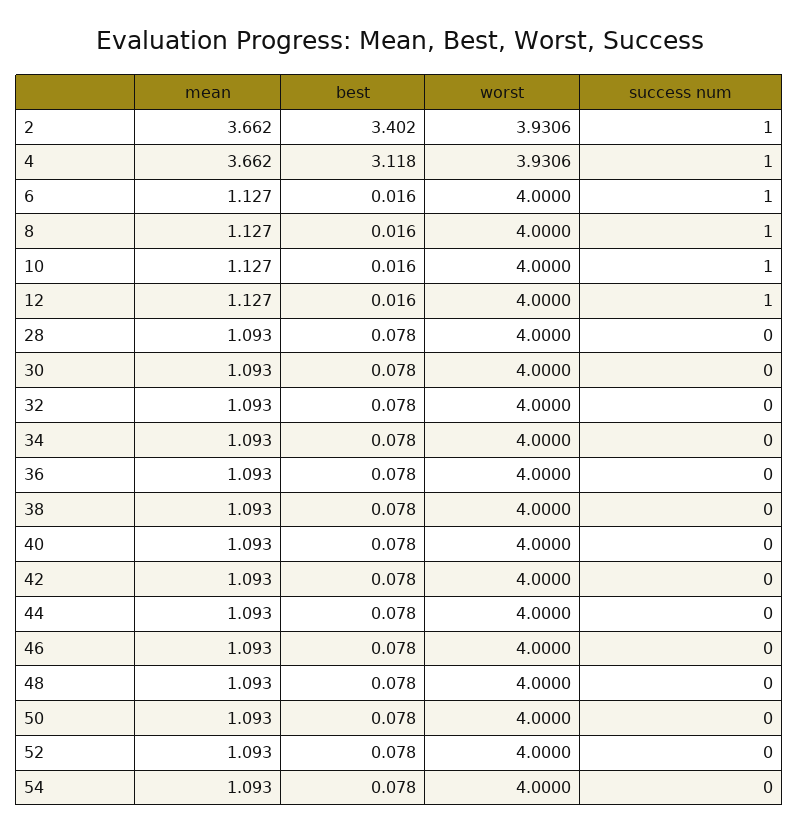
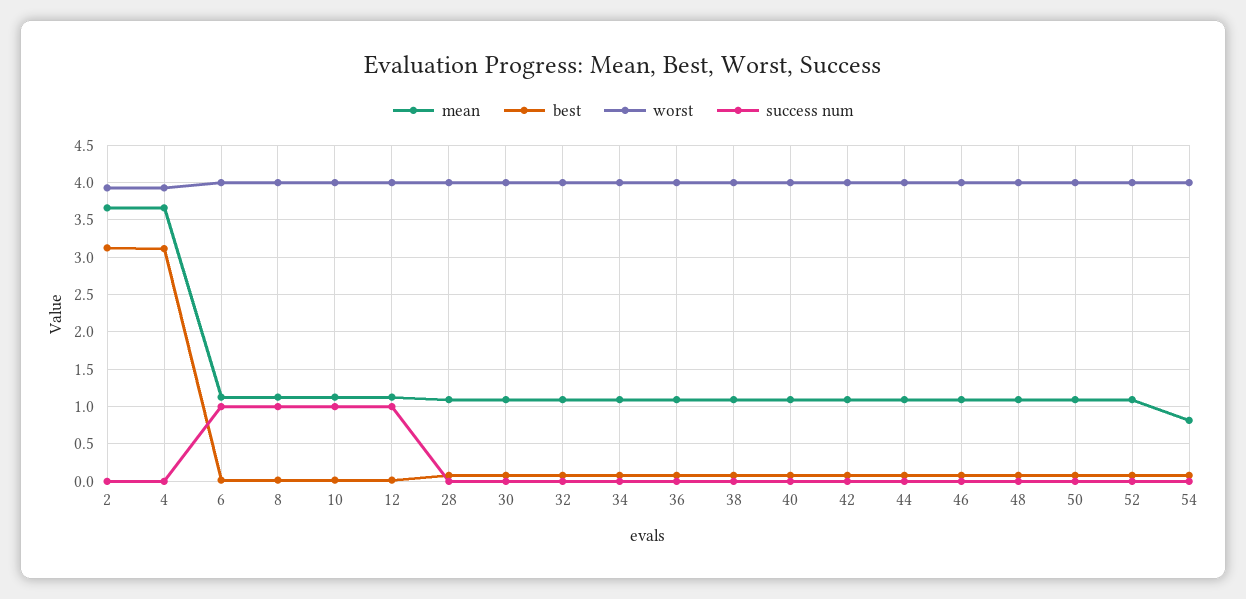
best, 2: 3.402 -> 3.1
success num, 2: 1 -> 0
success num, 4: 1 -> 0
mean, 54: 1.093 -> 0.8

